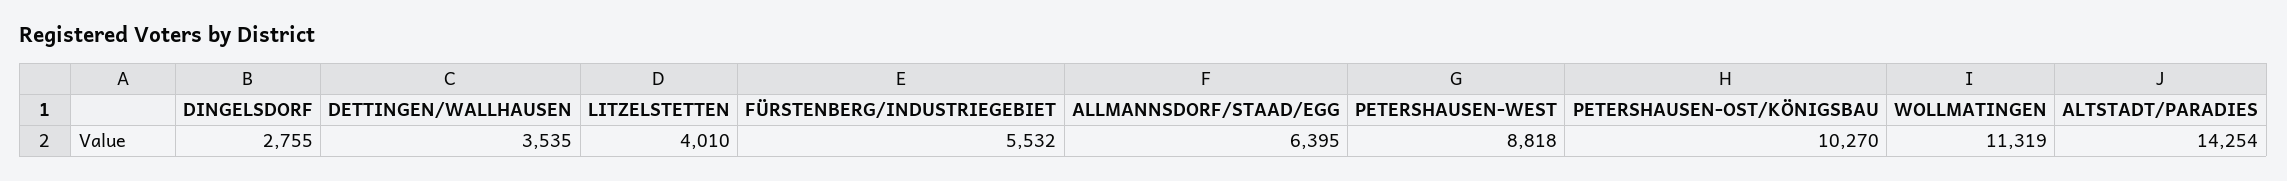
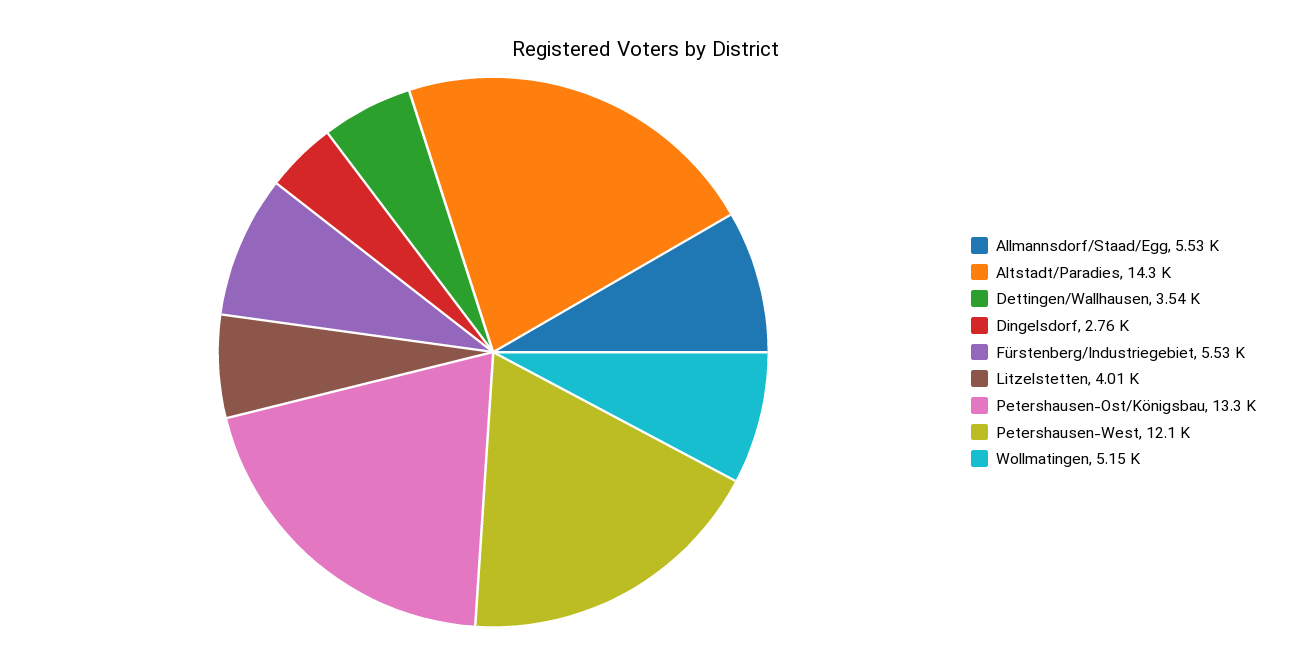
ALLMANNSDORF/STAAD/EGG: 6395 -> 5530
PETERSHAUSEN-WEST: 8818 -> 12100
PETERSHAUSEN-OST/KÖNIGSBAU: 10270 -> 13300
WOLLMATINGEN: 11319 -> 5150

